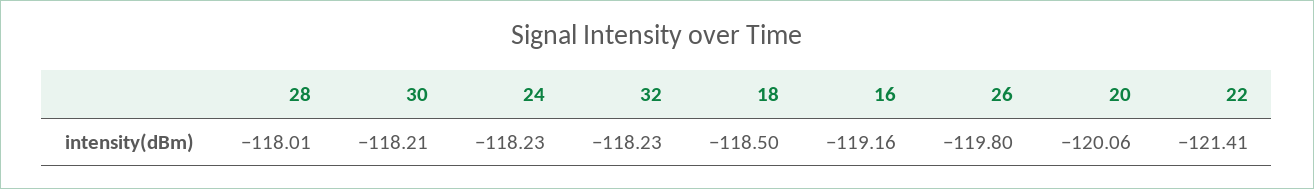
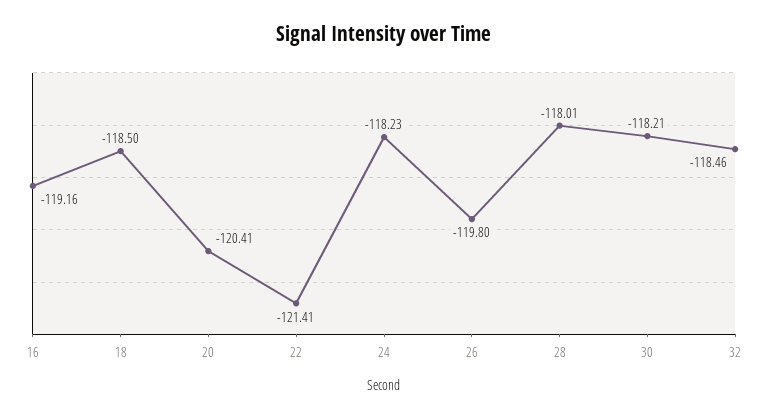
32: -118.23 -> -118.46
20: -120.06 -> -120.41

